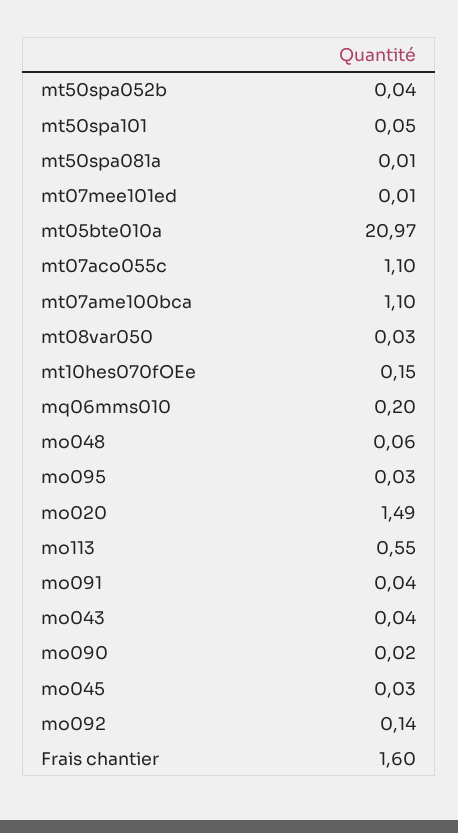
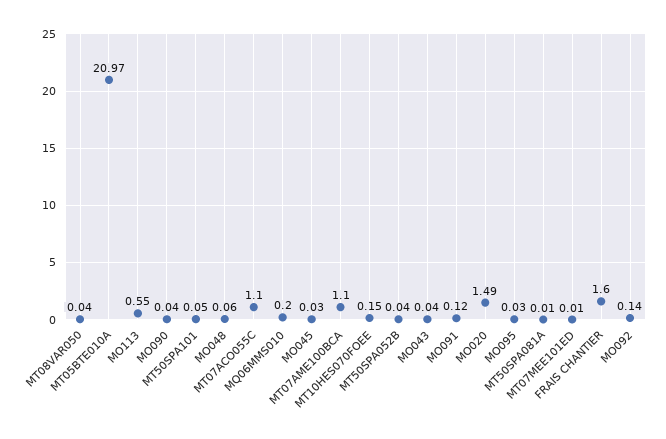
mt08var050: 0.03 -> 0.04
mo091: 0.04 -> 0.12
mo090: 0.02 -> 0.04

